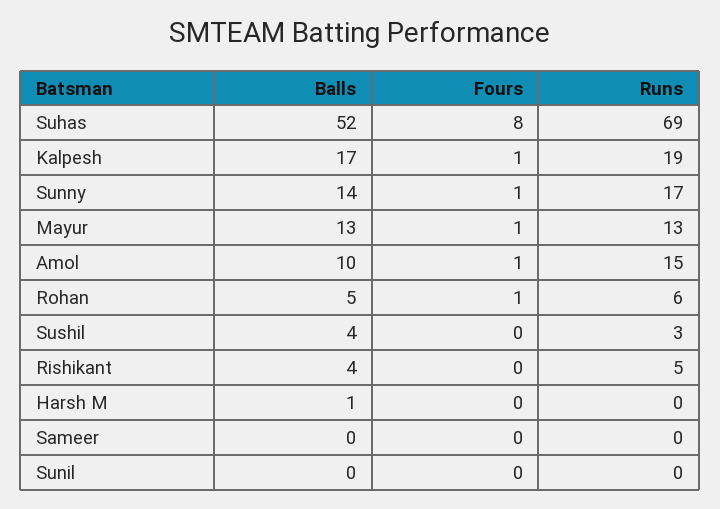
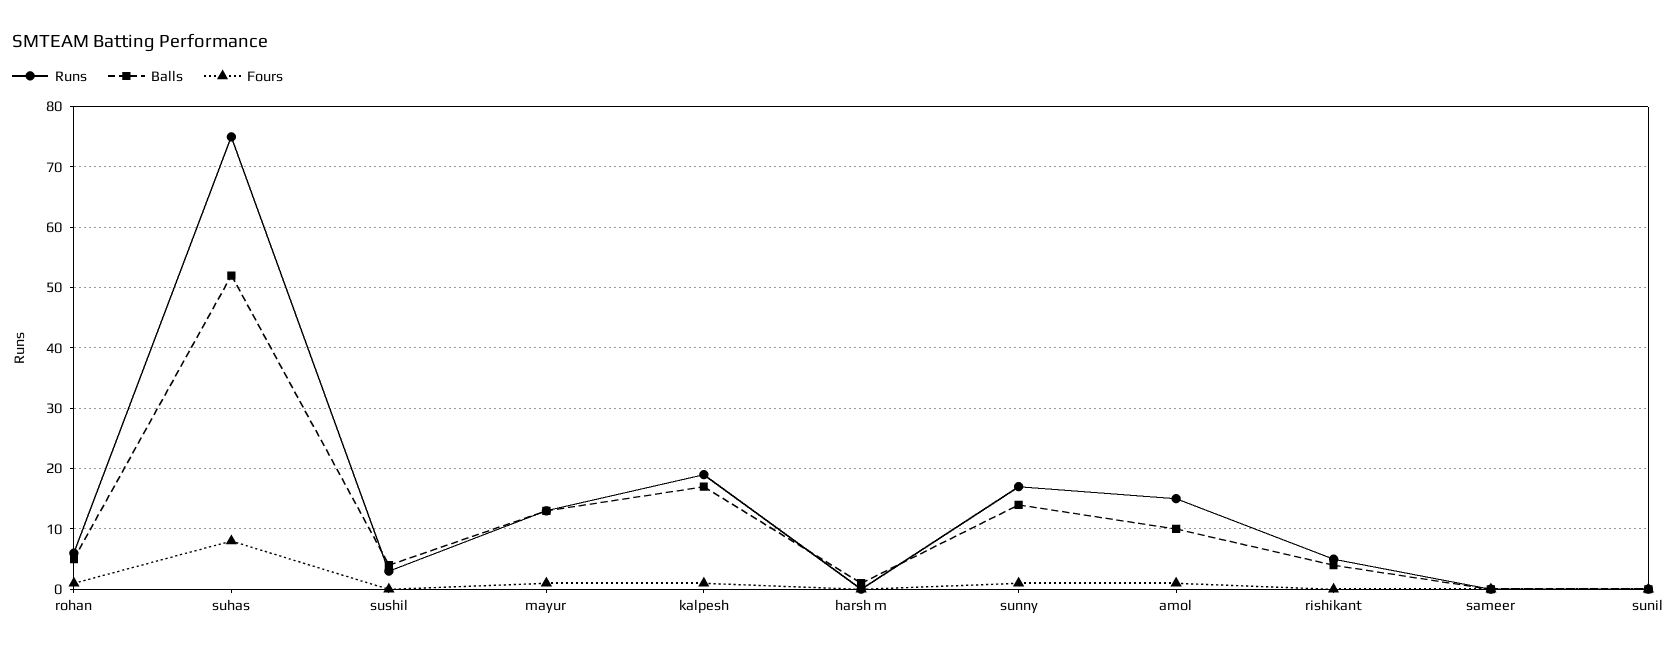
Runs, Suhas: 69 -> 75

